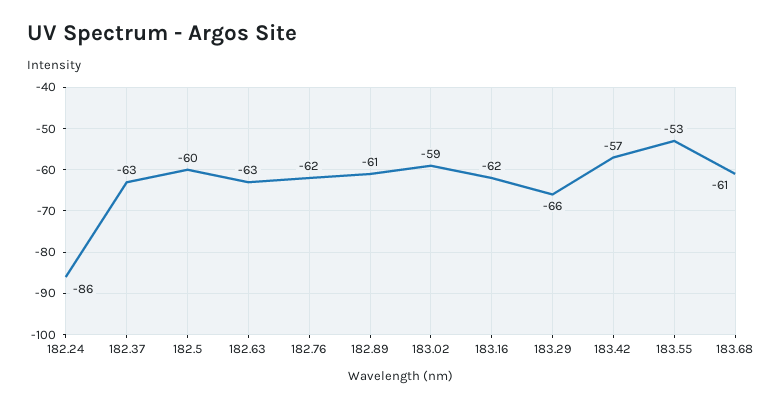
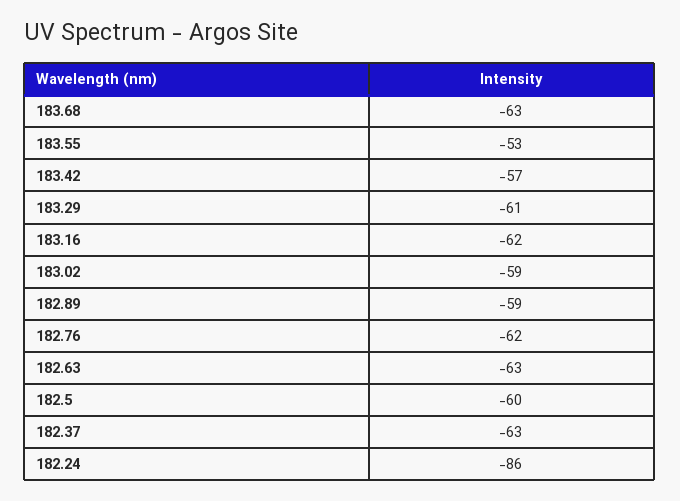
182.89: -61 -> -59
183.29: -66 -> -61
183.68: -61 -> -63

